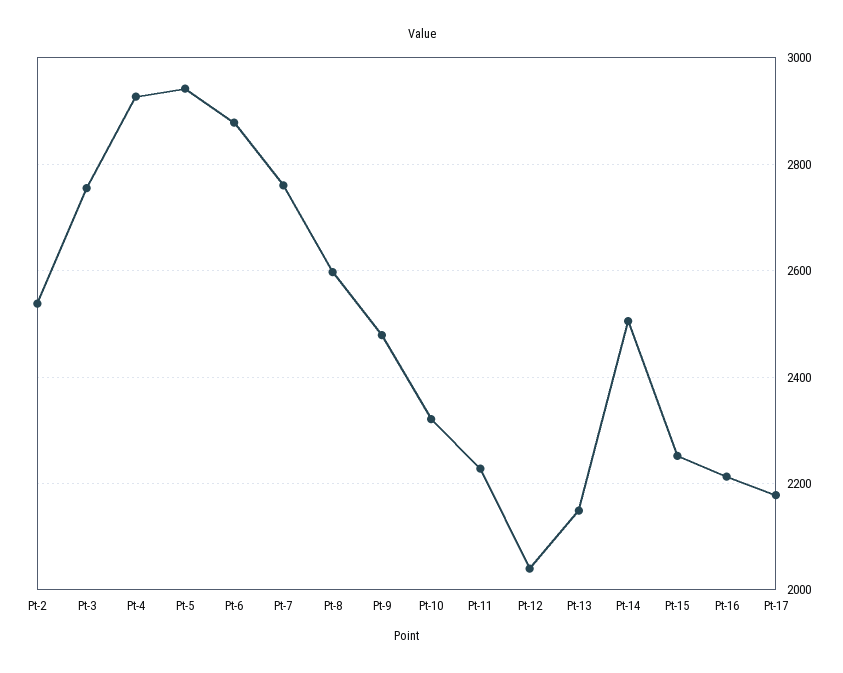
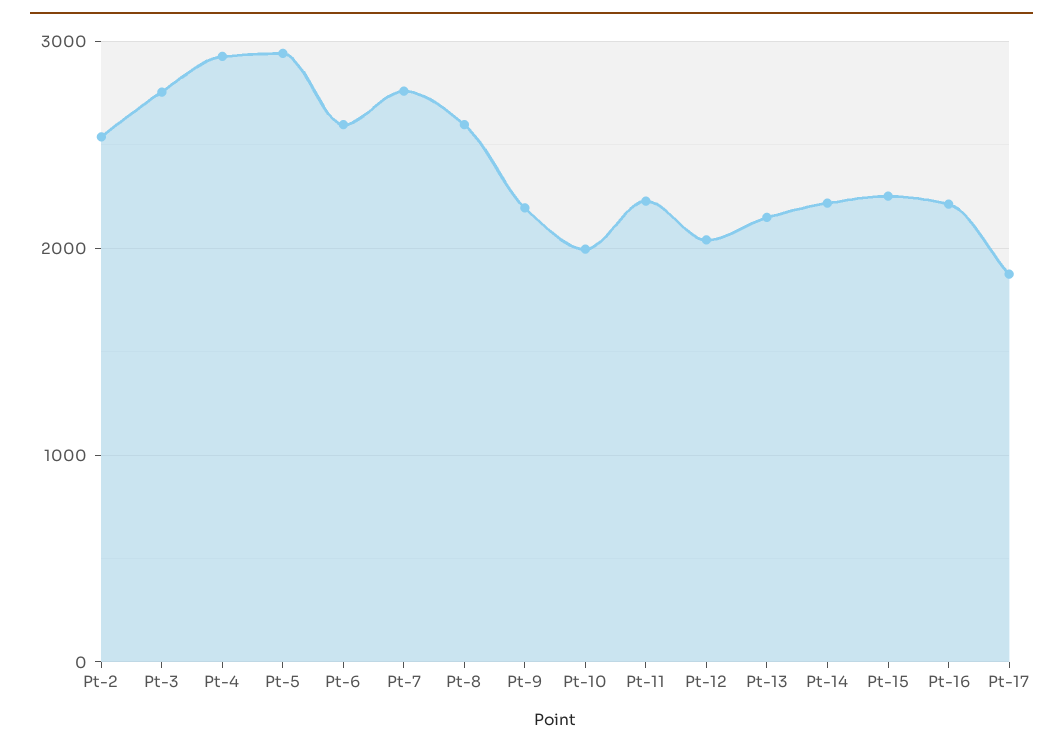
Pt-6: 2880 -> 2600
Pt-9: 2480 -> 2200
Pt-10: 2320 -> 2000
Pt-14: 2500 -> 2200
Pt-17: 2180 -> 1900

